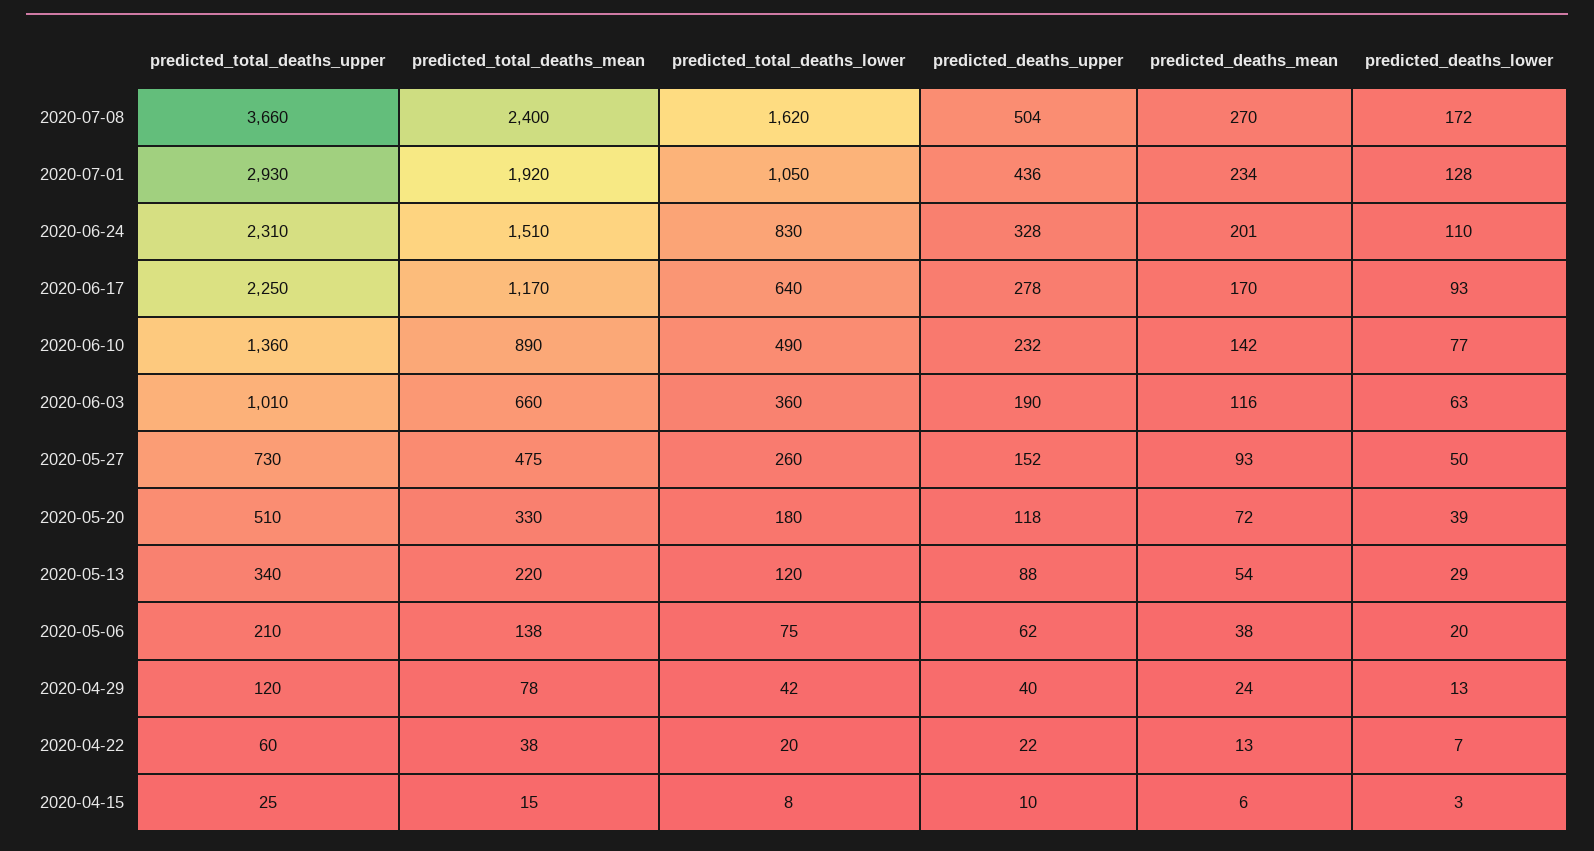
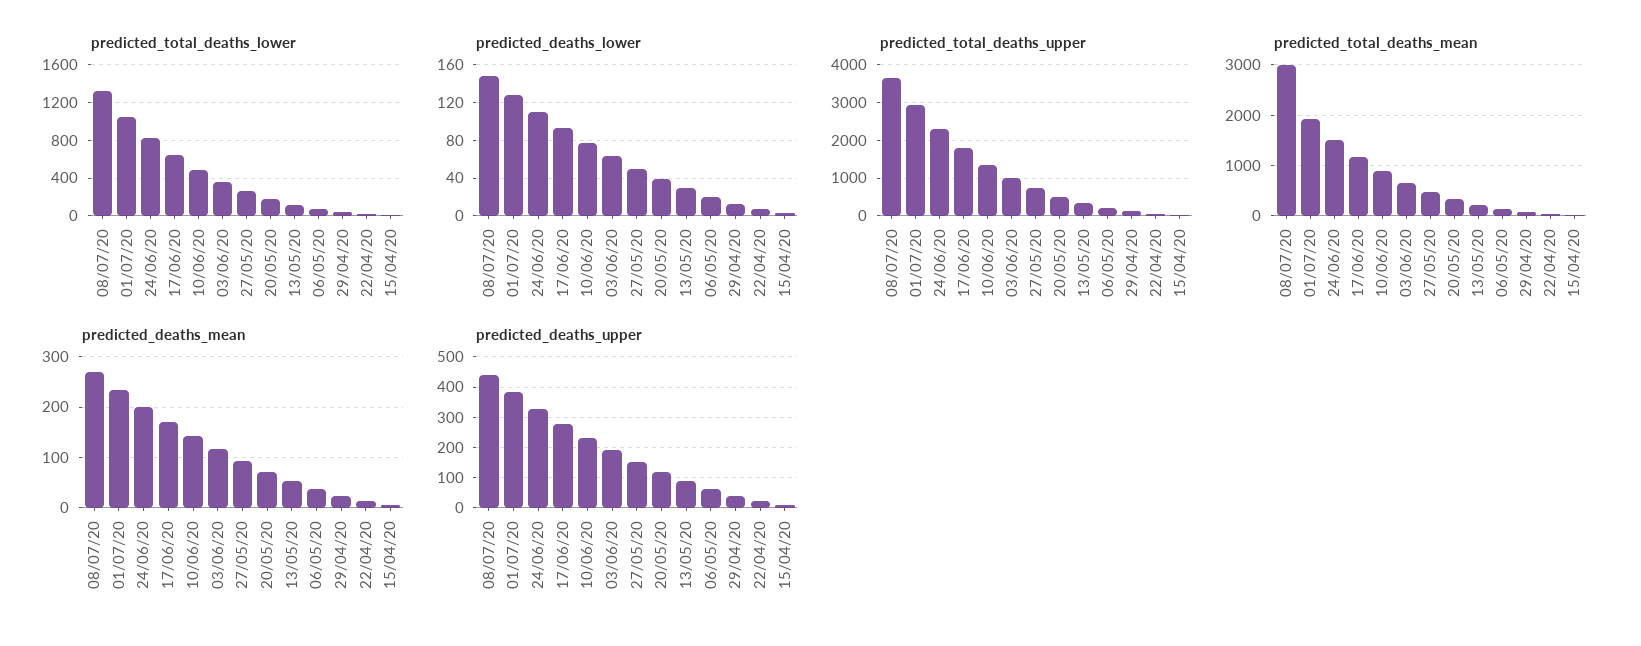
predicted_total_deaths_mean, 2020-07-08: 2400 -> 3000
predicted_total_deaths_lower, 2020-07-08: 1620 -> 1300
predicted_deaths_upper, 2020-07-08: 504 -> 440
predicted_deaths_lower, 2020-07-08: 172 -> 150
predicted_deaths_upper, 2020-07-01: 436 -> 380
predicted_total_deaths_upper, 2020-06-17: 2250 -> 1800

